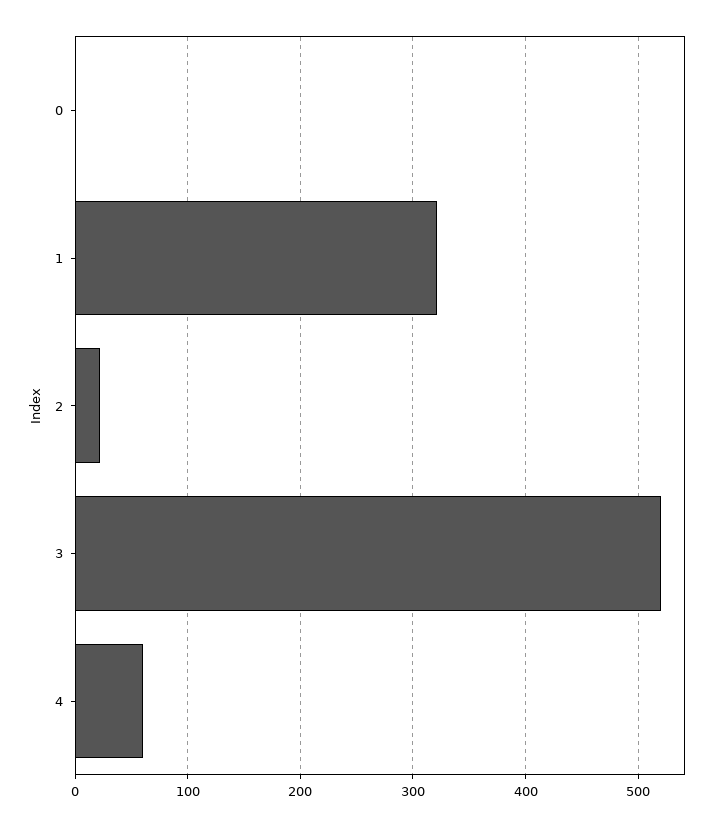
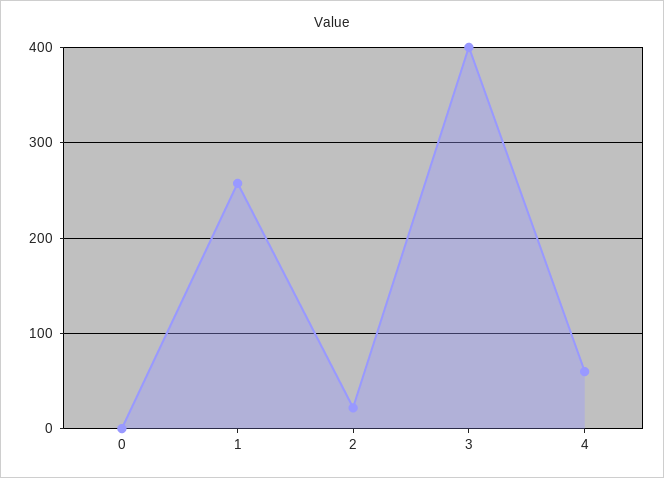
1: 320 -> 260
3: 520 -> 400

